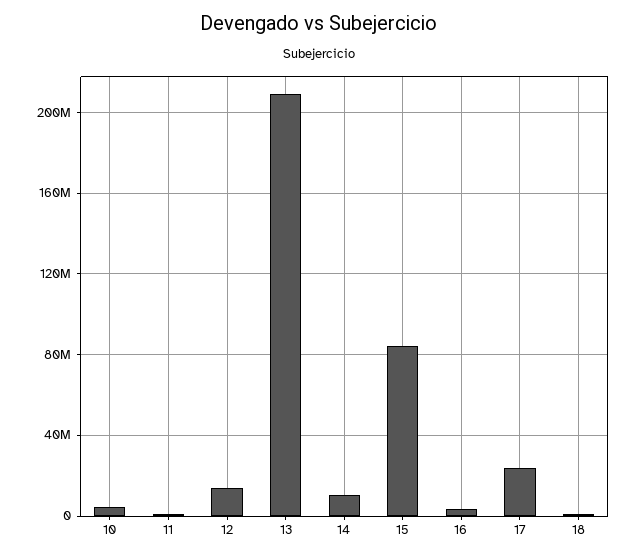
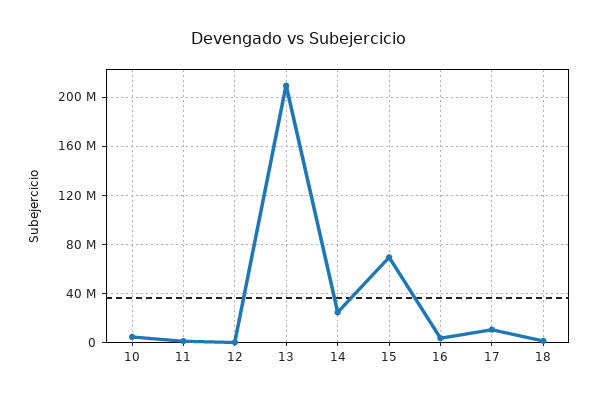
12: 15000000 -> 0
14: 10000000 -> 25000000
15: 85000000 -> 70000000
17: 25000000 -> 10000000

